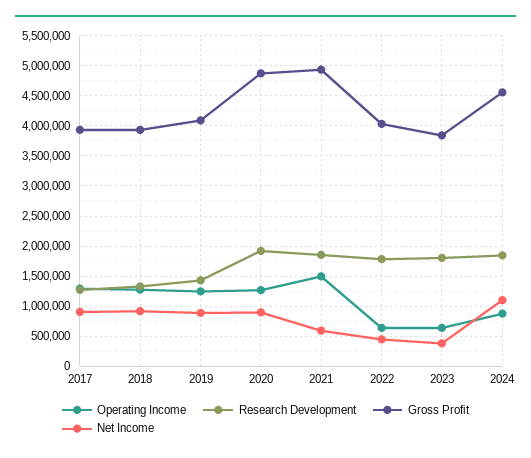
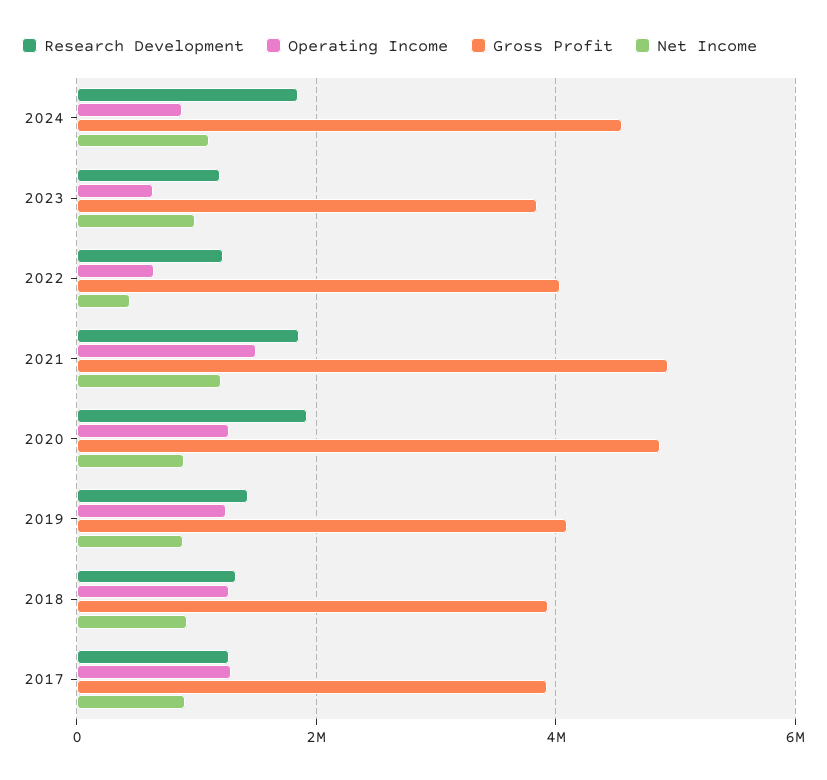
Net Income, 2021: 600000 -> 1200000
Research Development, 2022: 1800000 -> 1200000
Research Development, 2023: 1800000 -> 1200000
Net Income, 2023: 400000 -> 1000000

